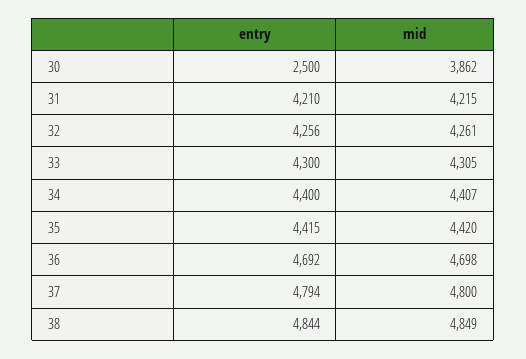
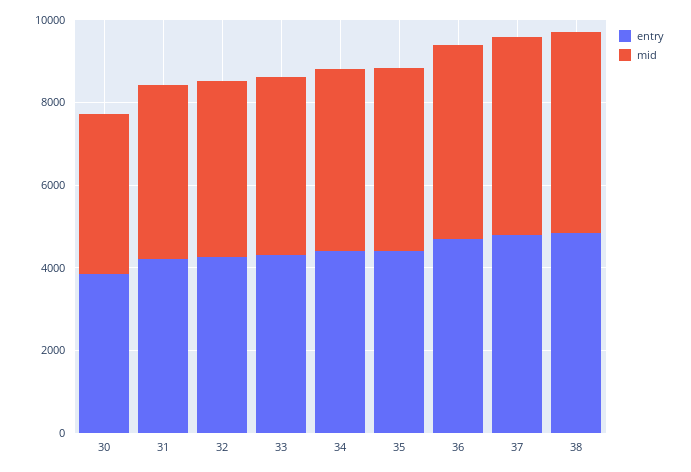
entry, 30: 2500 -> 4000

